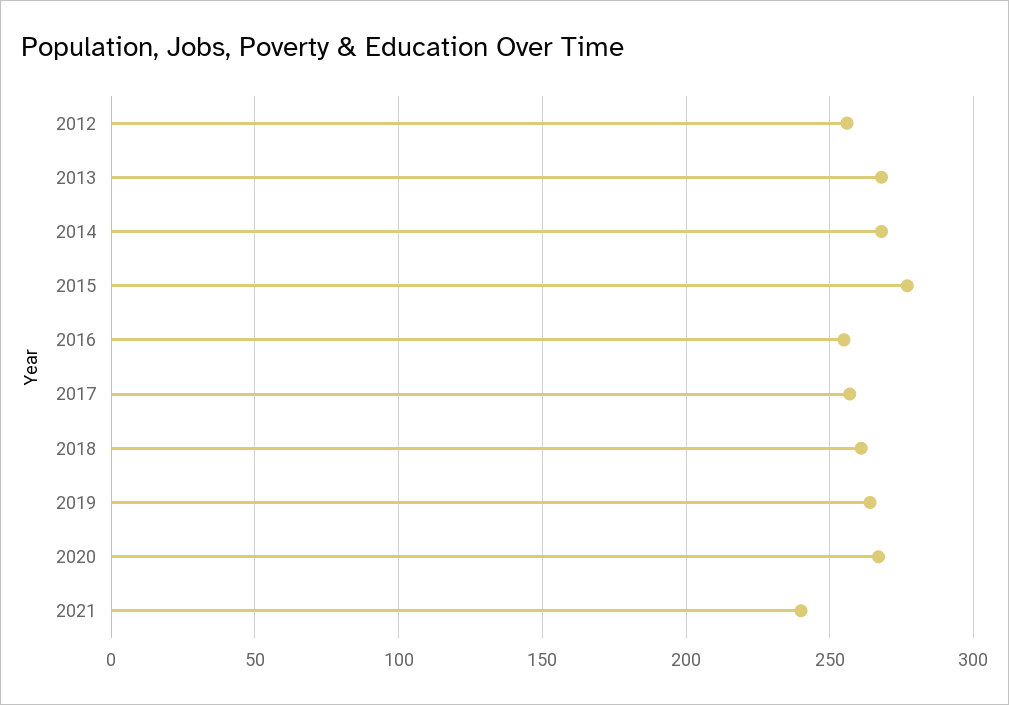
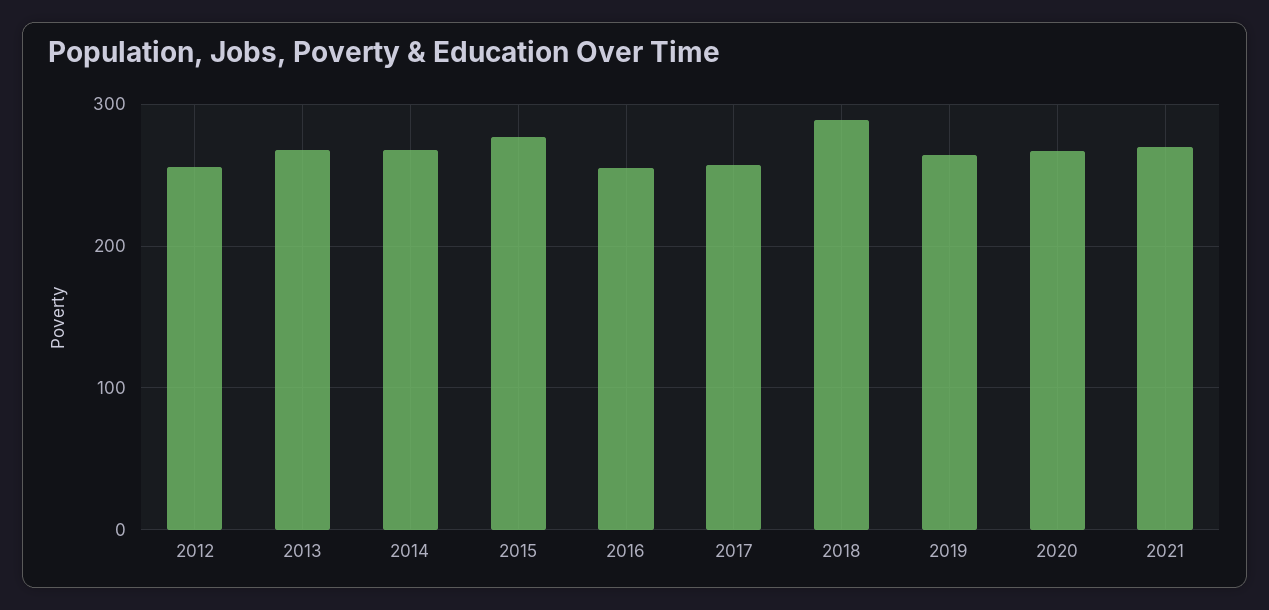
2018: 260 -> 290
2021: 240 -> 270

